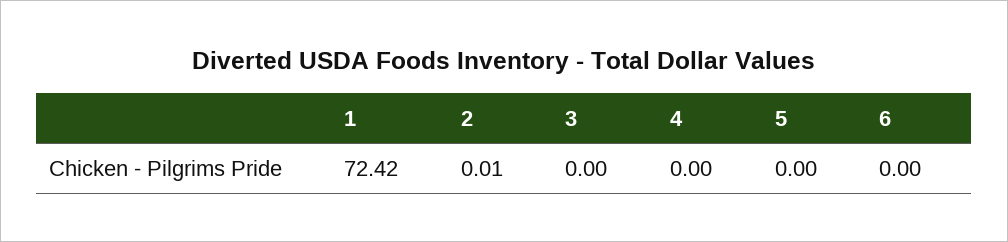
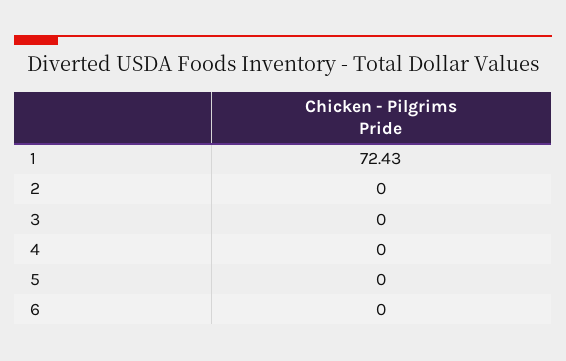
1: 72.42 -> 72.43
2: 0.01 -> 0

